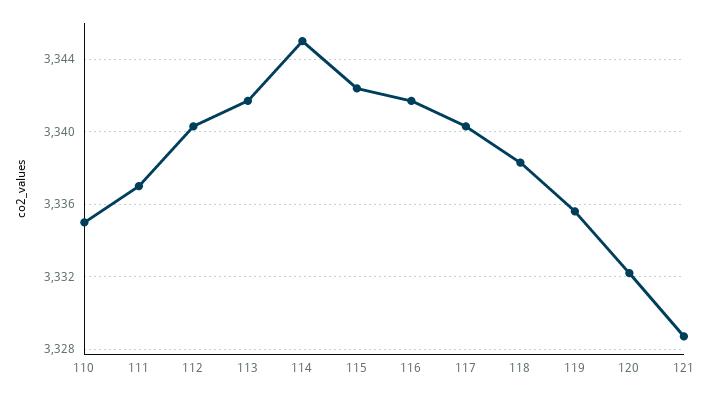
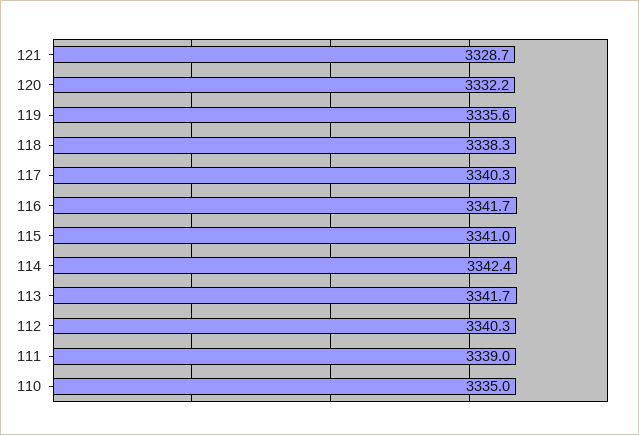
111: 3337 -> 3339
114: 3345 -> 3342.4
115: 3342.5 -> 3341

